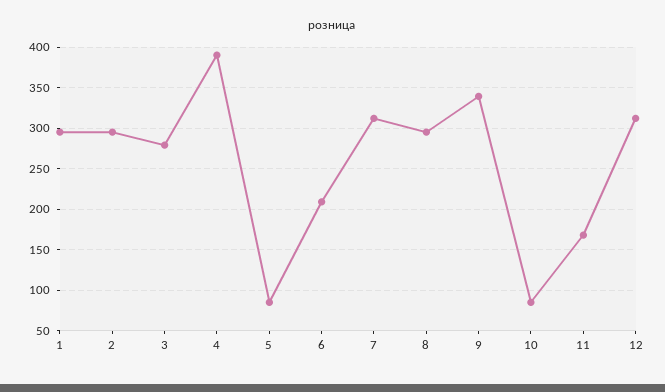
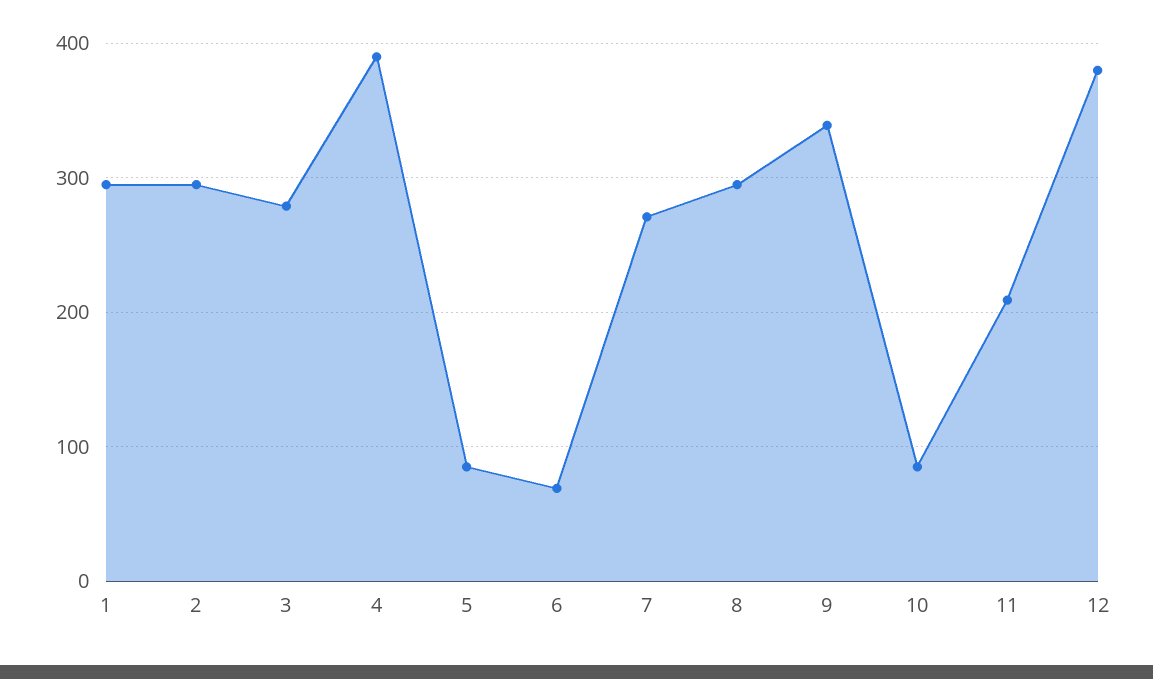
6: 210 -> 70
7: 310 -> 270
11: 170 -> 210
12: 310 -> 380

